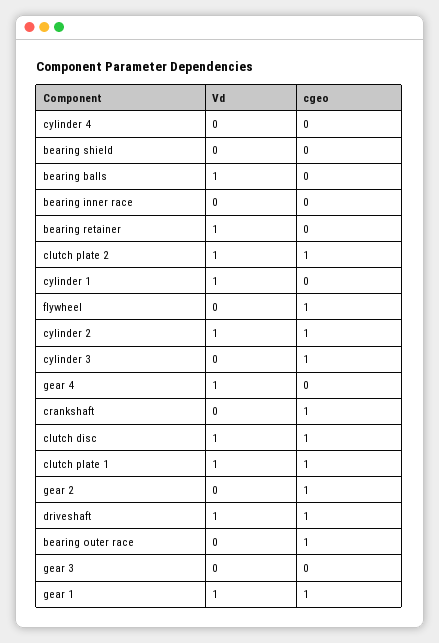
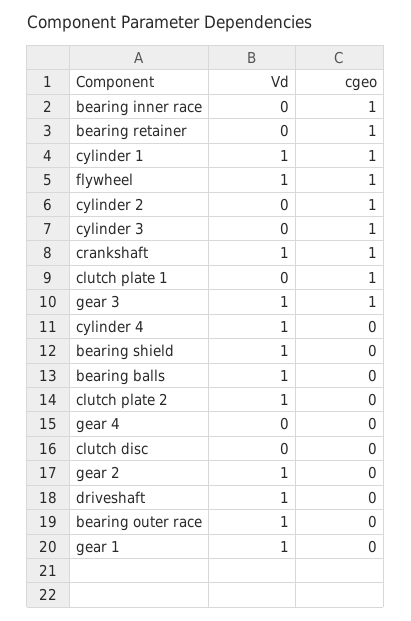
Vd, cylinder 4: 0 -> 1
Vd, bearing shield: 0 -> 1
cgeo, bearing inner race: 0 -> 1
Vd, bearing retainer: 1 -> 0
cgeo, bearing retainer: 0 -> 1
cgeo, clutch plate 2: 1 -> 0
cgeo, cylinder 1: 0 -> 1
Vd, flywheel: 0 -> 1
Vd, cylinder 2: 1 -> 0
Vd, gear 4: 1 -> 0
Vd, crankshaft: 0 -> 1
Vd, clutch disc: 1 -> 0
cgeo, clutch disc: 1 -> 0
Vd, clutch plate 1: 1 -> 0
Vd, gear 2: 0 -> 1
cgeo, gear 2: 1 -> 0
cgeo, driveshaft: 1 -> 0
Vd, bearing outer race: 0 -> 1
cgeo, bearing outer race: 1 -> 0
Vd, gear 3: 0 -> 1
cgeo, gear 3: 0 -> 1
cgeo, gear 1: 1 -> 0

